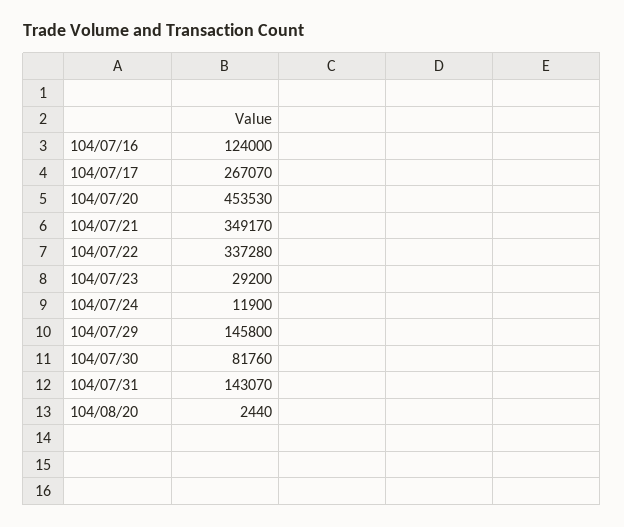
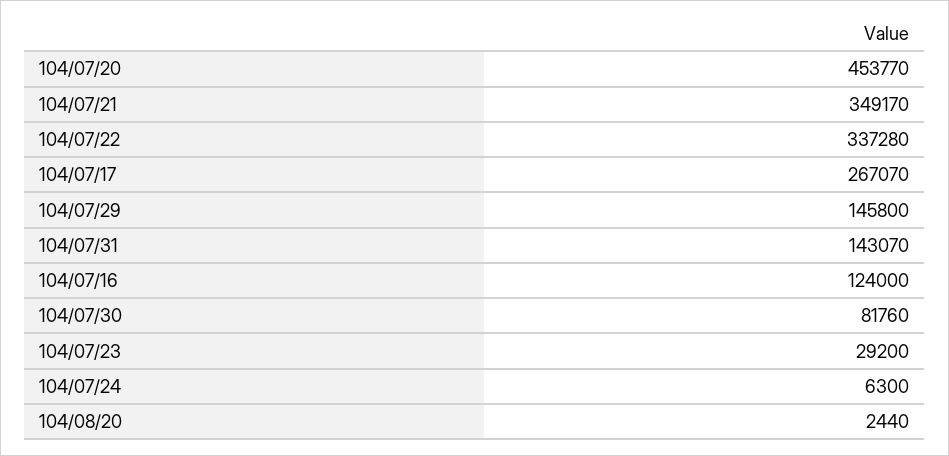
104/07/20: 453530 -> 453770
104/07/24: 11900 -> 6300

